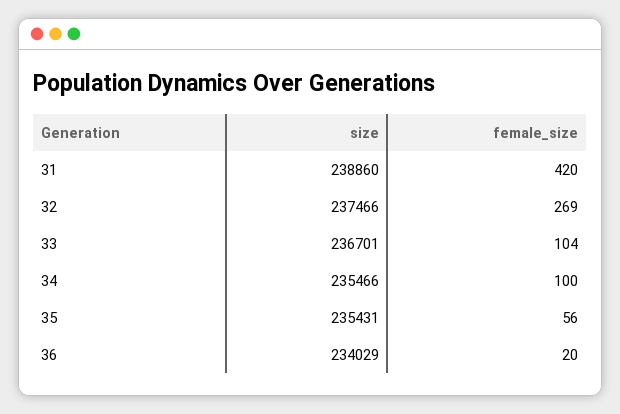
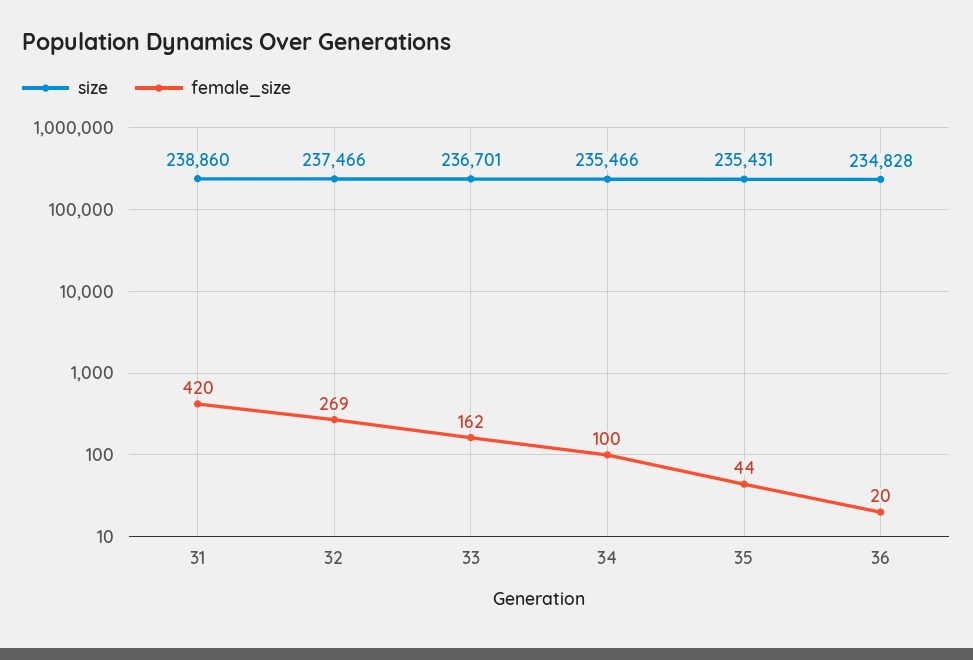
female_size, 33: 104 -> 162
female_size, 35: 56 -> 44
size, 36: 234029 -> 234828

